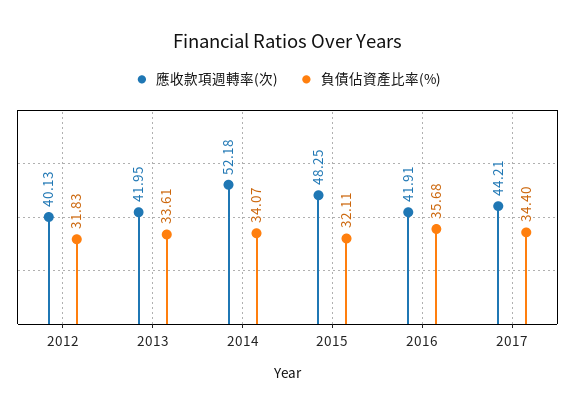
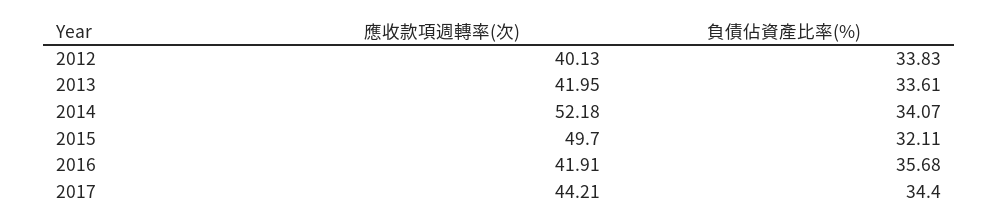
負債佔資產比率(%), 2012: 31.83 -> 33.83
應收款項週轉率(次), 2015: 48.25 -> 49.7

